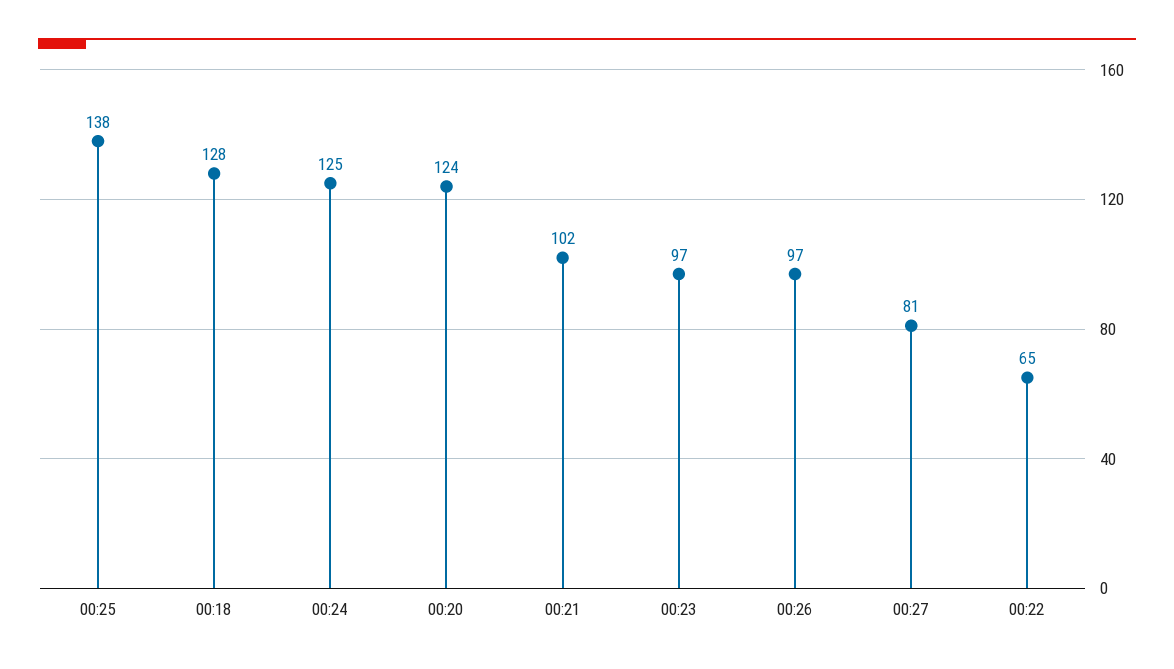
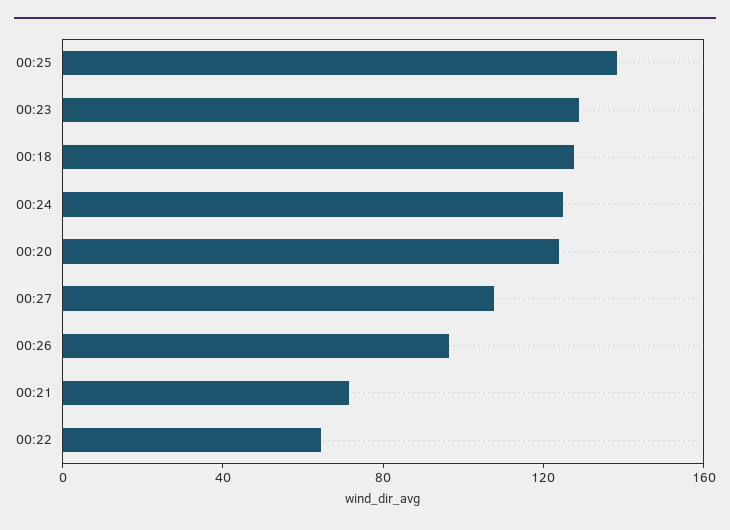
00:21: 102 -> 70
00:23: 97 -> 130
00:27: 81 -> 110

